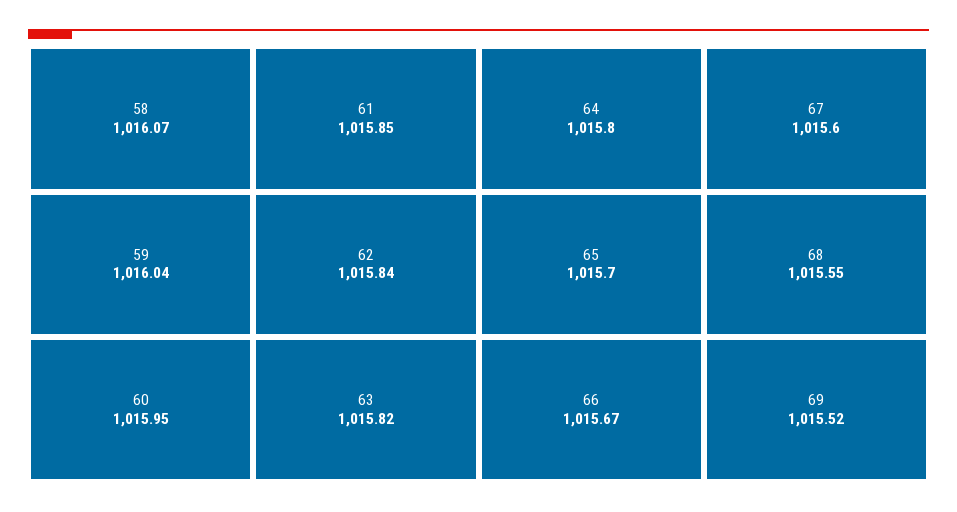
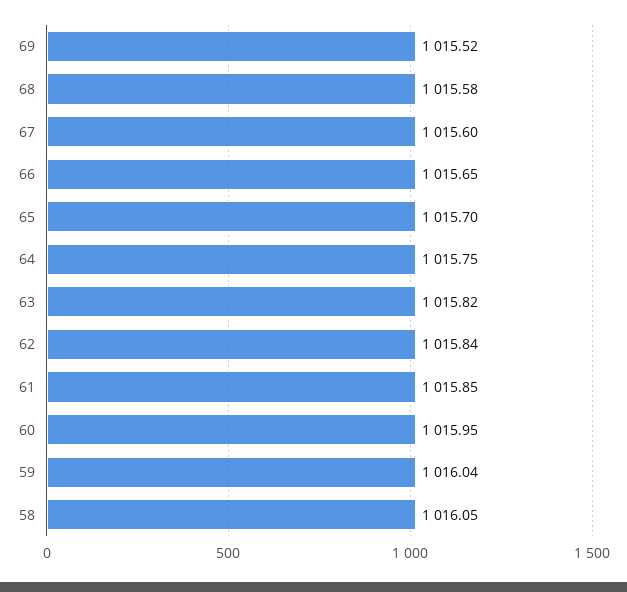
58: 1016.07 -> 1016.05
64: 1015.8 -> 1015.75
66: 1015.67 -> 1015.65
68: 1015.55 -> 1015.58

